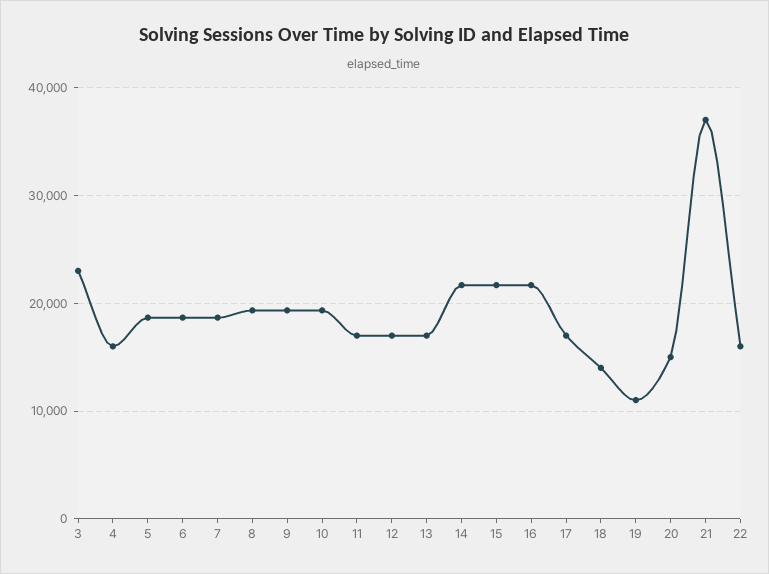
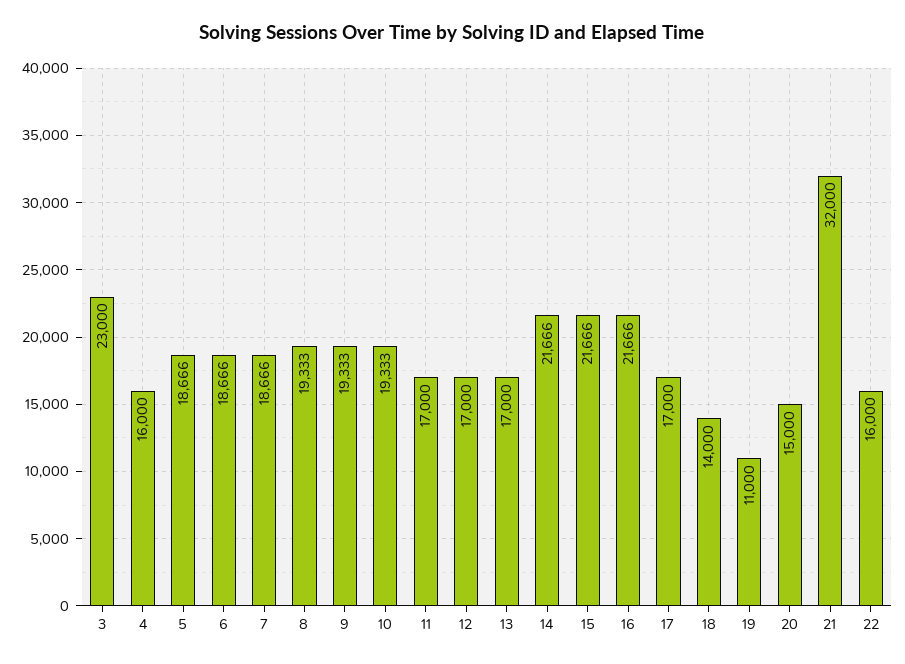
21: 37000 -> 32000

